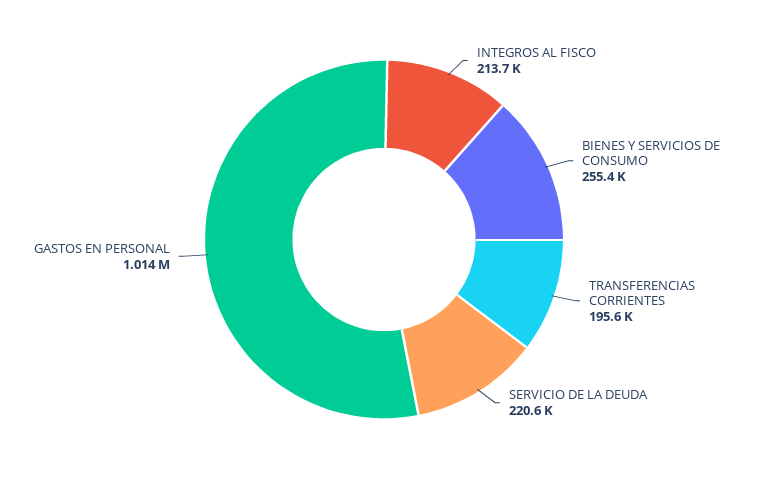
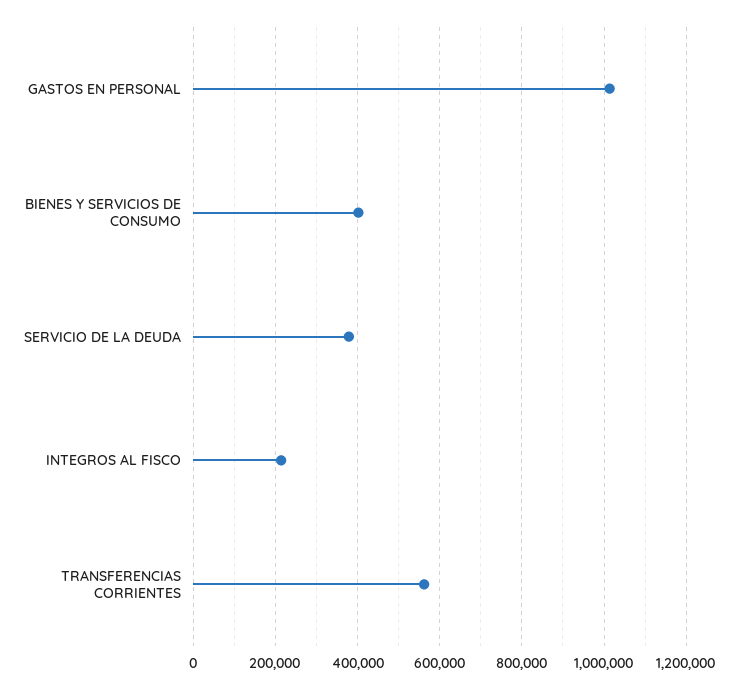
BIENES Y SERVICIOS DE CONSUMO: 255400 -> 400000
TRANSFERENCIAS CORRIENTES: 195600 -> 560000
SERVICIO DE LA DEUDA: 220600 -> 380000

